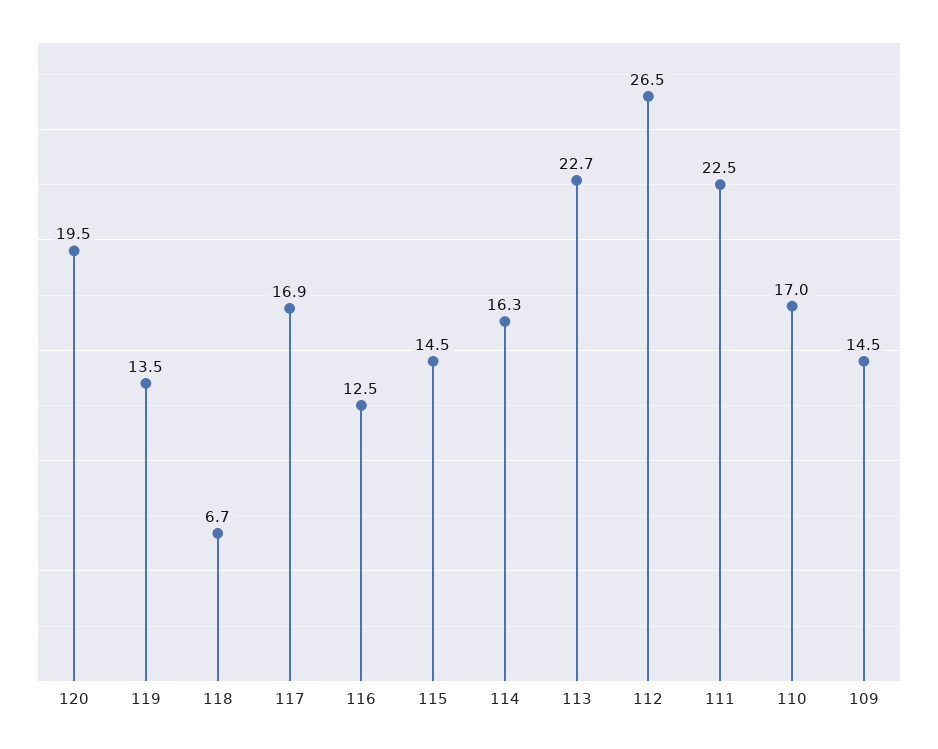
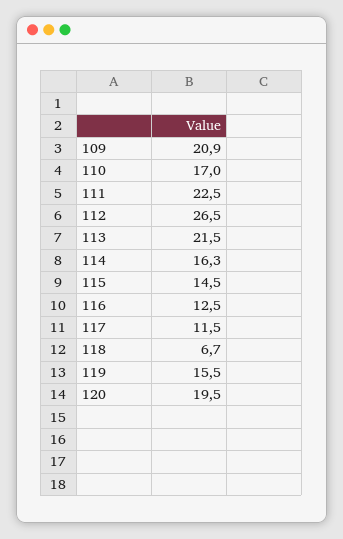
119: 13.5 -> 15.5
117: 16.9 -> 11.5
113: 22.7 -> 21.5
109: 14.5 -> 20.9

